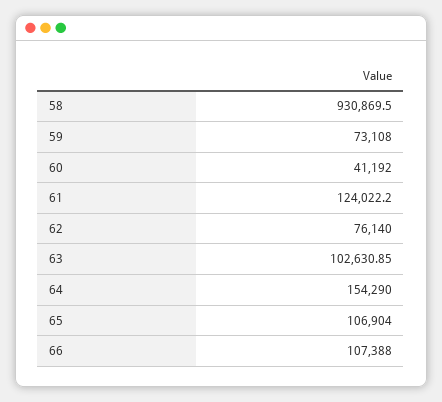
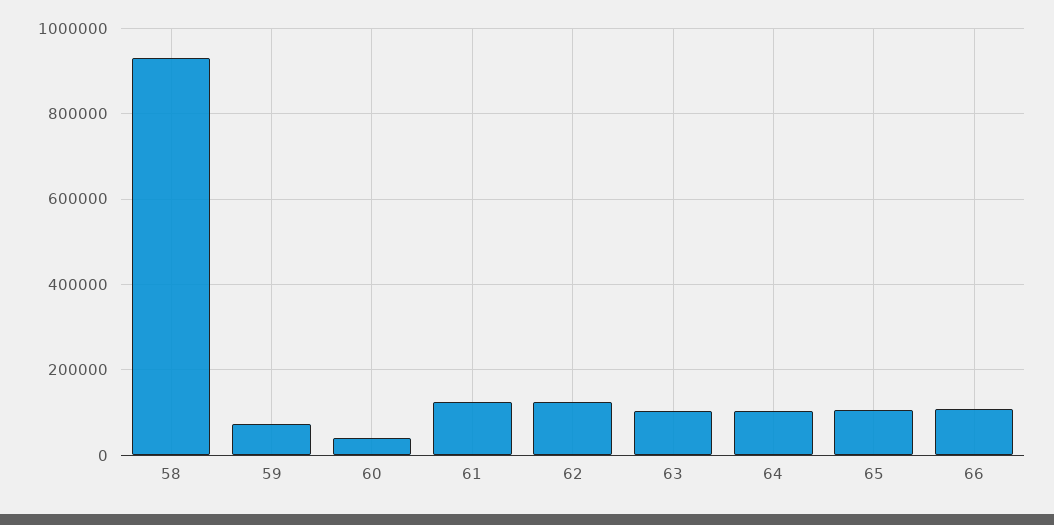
62: 76140 -> 120000
64: 154290 -> 100000

